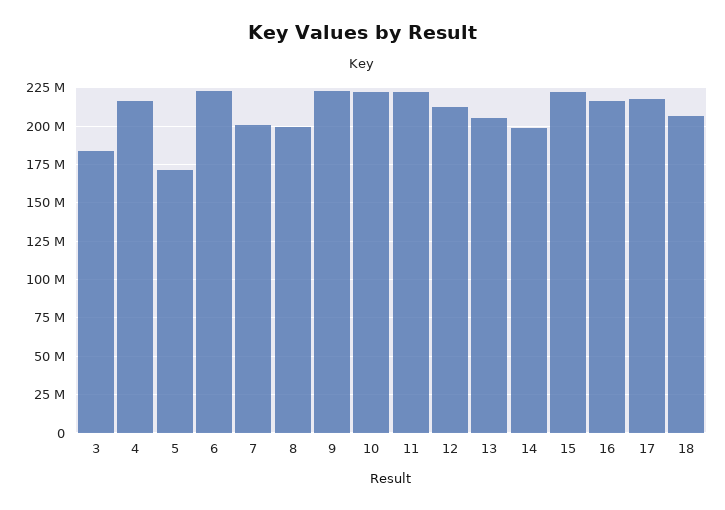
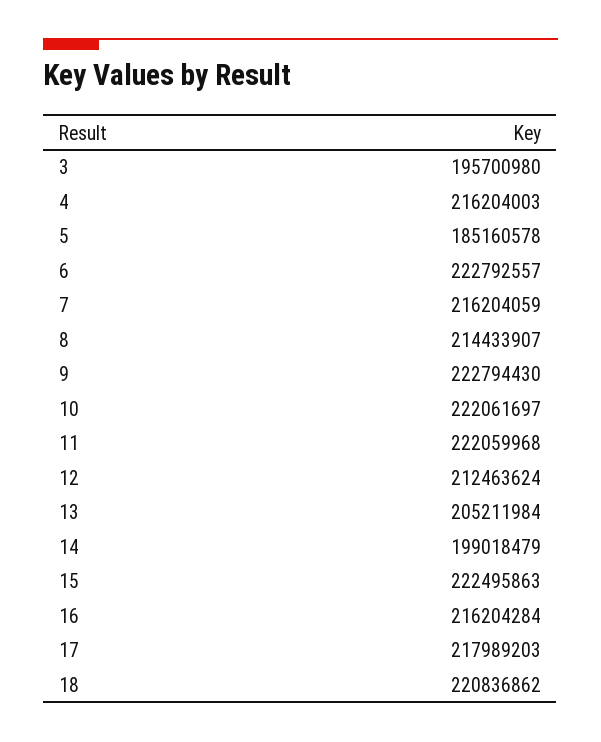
3: 185000000 -> 195700980
5: 170000000 -> 185160578
7: 200000000 -> 216204059
8: 200000000 -> 214433907
18: 205000000 -> 220836862

